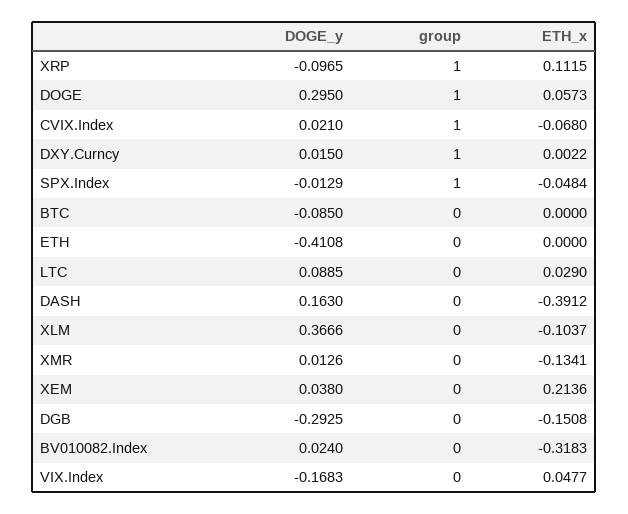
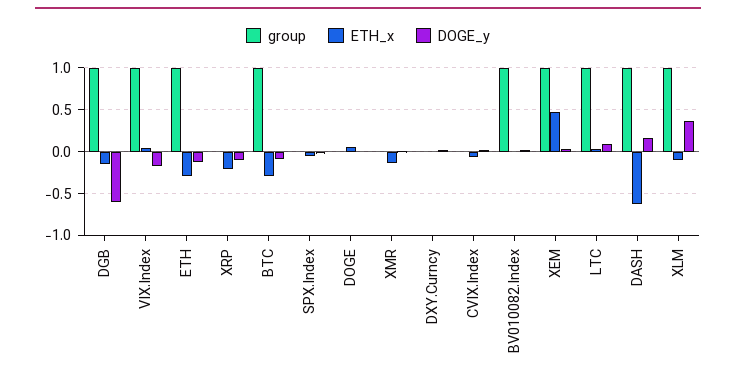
group, XRP: 1 -> 0
ETH_x, XRP: 0.1115 -> -0.2
DOGE_y, DOGE: 0.295 -> 0
group, DOGE: 1 -> 0
group, CVIX.Index: 1 -> 0
group, DXY.Curncy: 1 -> 0
group, SPX.Index: 1 -> 0
group, BTC: 0 -> 1
ETH_x, BTC: 0 -> -0.3
DOGE_y, ETH: -0.4108 -> -0.1
group, ETH: 0 -> 1
ETH_x, ETH: 0 -> -0.3
group, LTC: 0 -> 1
group, DASH: 0 -> 1
ETH_x, DASH: -0.3912 -> -0.6
group, XLM: 0 -> 1
group, XEM: 0 -> 1
ETH_x, XEM: 0.2136 -> 0.5
DOGE_y, DGB: -0.2925 -> -0.6
group, DGB: 0 -> 1
group, BV010082.Index: 0 -> 1
ETH_x, BV010082.Index: -0.3183 -> 0
group, VIX.Index: 0 -> 1

